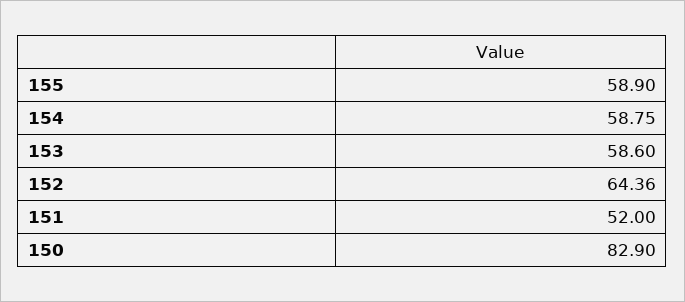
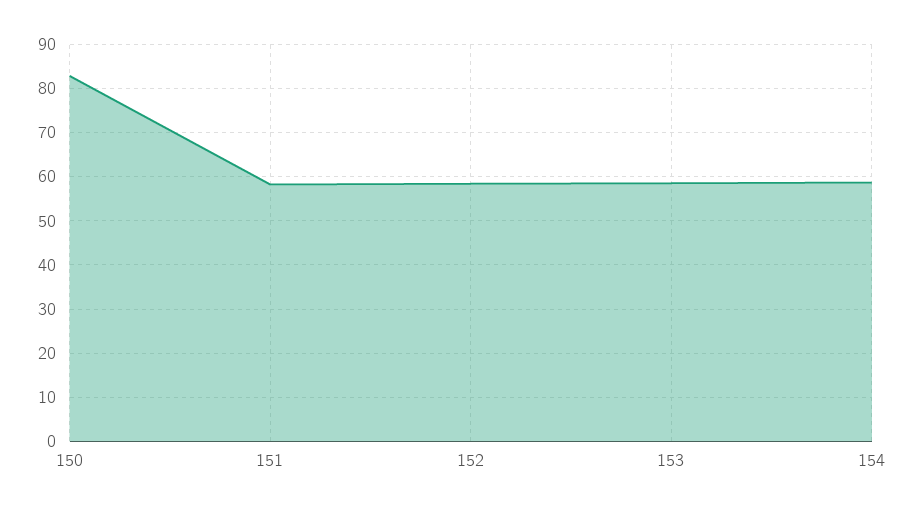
155: 58.9 -> none
152: 64.36 -> 58
151: 52 -> 58

